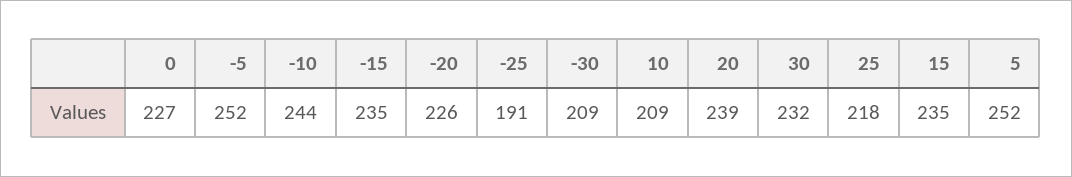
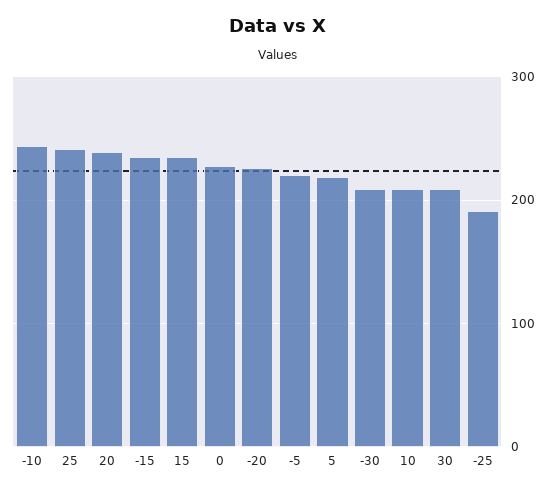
-5: 252 -> 220
30: 232 -> 210
25: 218 -> 240
5: 252 -> 220

